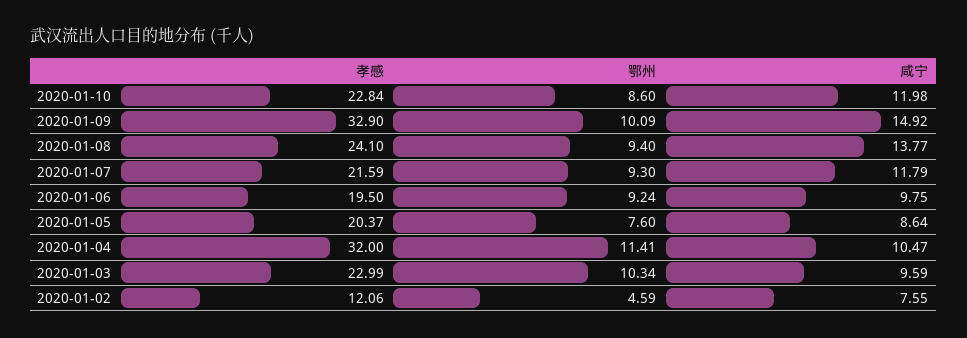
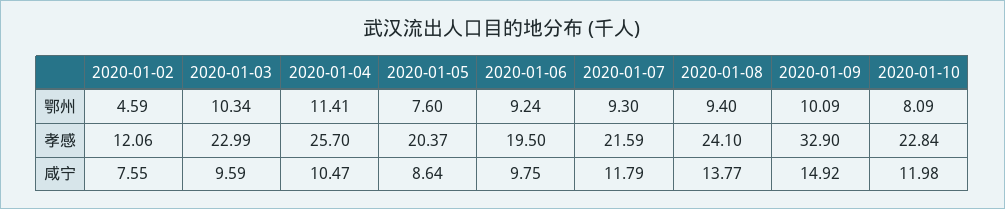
鄂州, 2020-01-10: 8.6 -> 8.09
孝感, 2020-01-04: 32 -> 25.7

